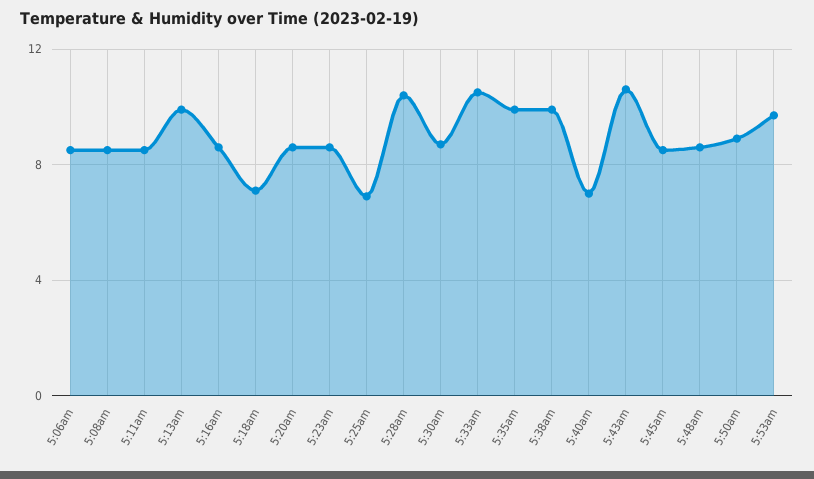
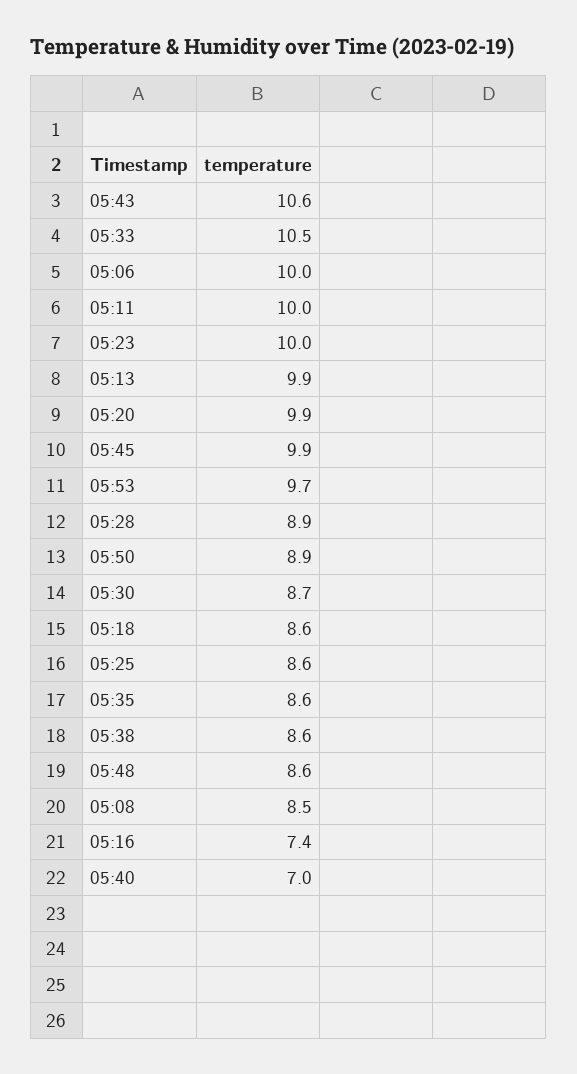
5:06am: 8.5 -> 10
5:11am: 8.5 -> 10
5:16am: 8.5 -> 7.4
5:18am: 7 -> 8.6
5:20am: 8.5 -> 9.9
5:23am: 8.5 -> 10
5:25am: 7 -> 8.6
5:28am: 10.5 -> 8.9
5:35am: 10 -> 8.6
5:38am: 10 -> 8.6
5:45am: 8.5 -> 9.9

